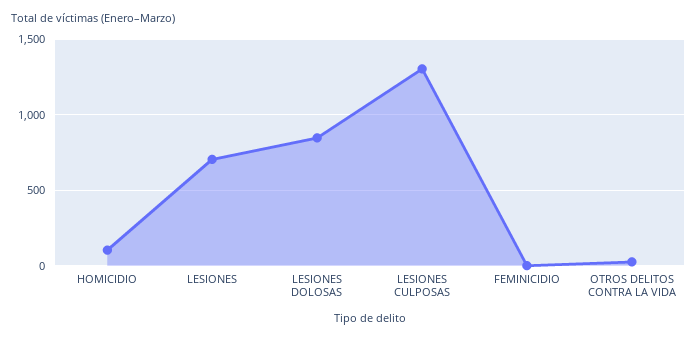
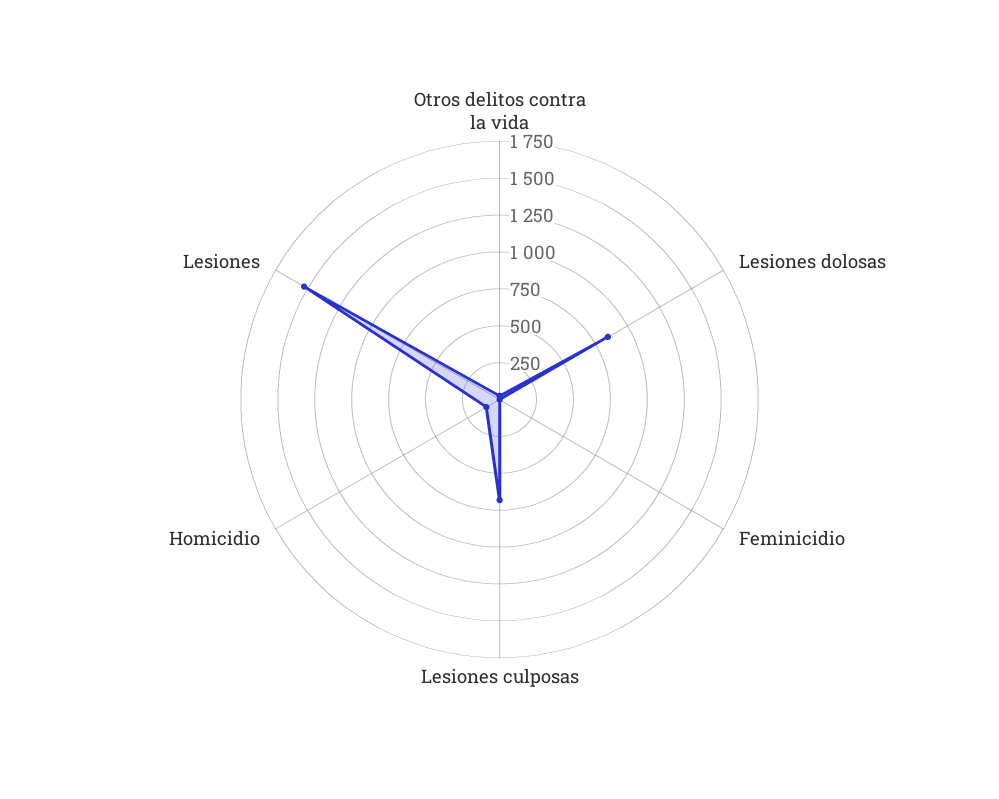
LESIONES: 700 -> 1500
LESIONES CULPOSAS: 1300 -> 750

